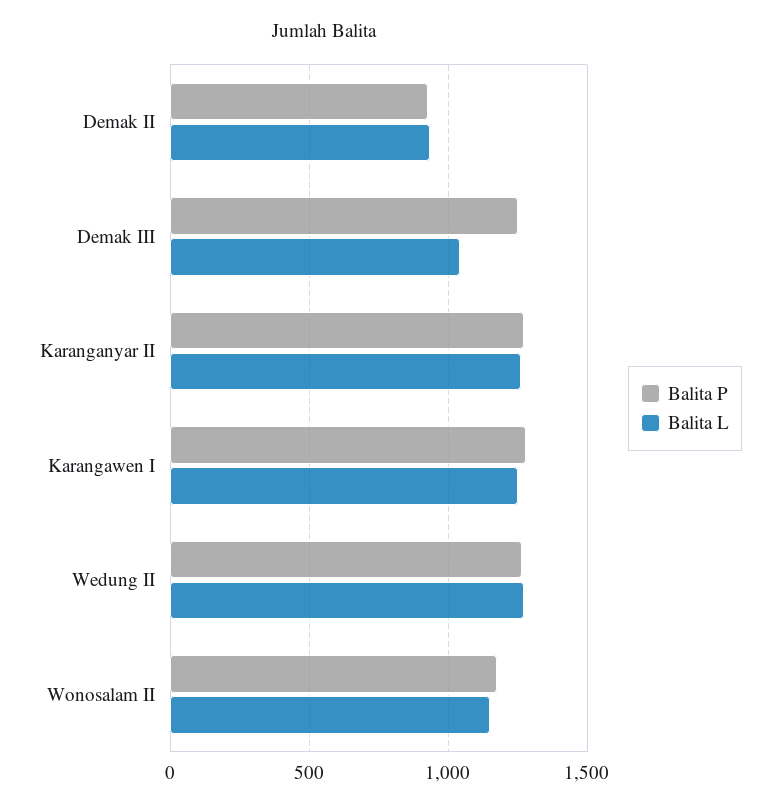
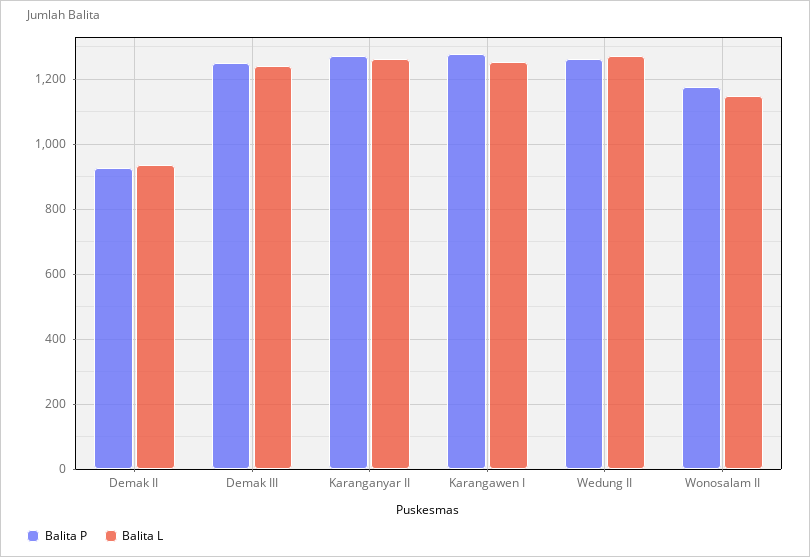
Balita L, Demak III: 1050 -> 1240

